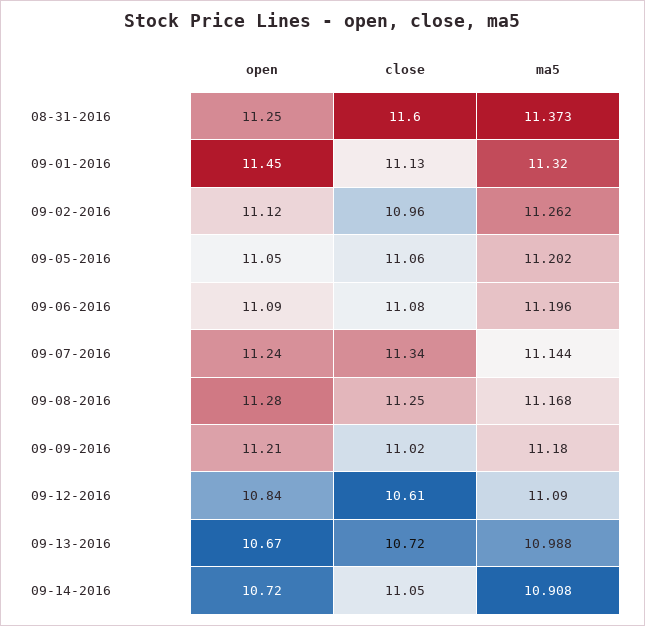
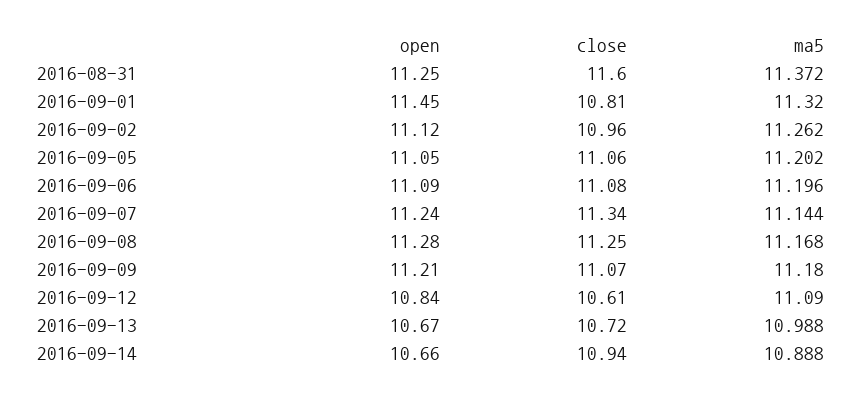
ma5, 08-31-2016: 11.373 -> 11.372
close, 09-01-2016: 11.13 -> 10.81
close, 09-09-2016: 11.02 -> 11.07
open, 09-14-2016: 10.72 -> 10.66
close, 09-14-2016: 11.05 -> 10.94
ma5, 09-14-2016: 10.908 -> 10.888

